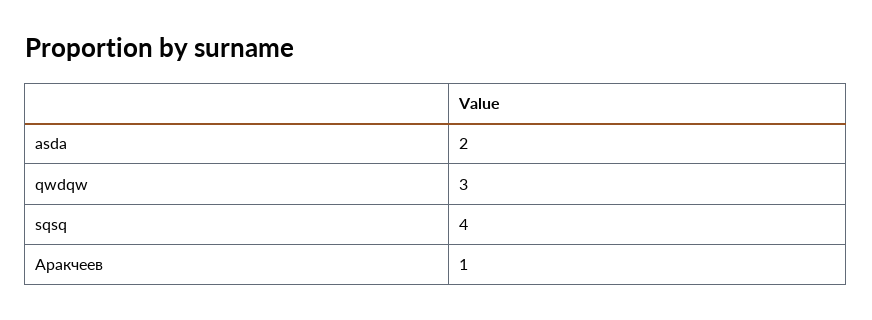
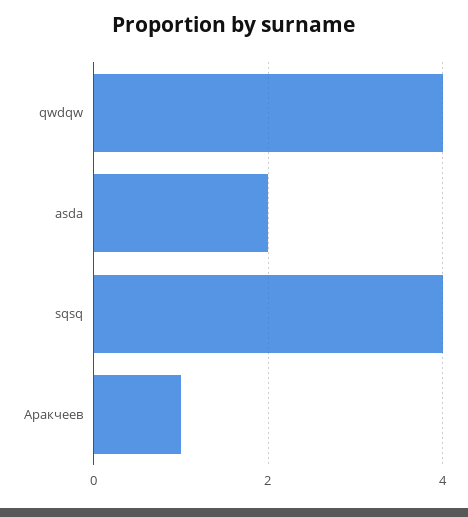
qwdqw: 3 -> 4

